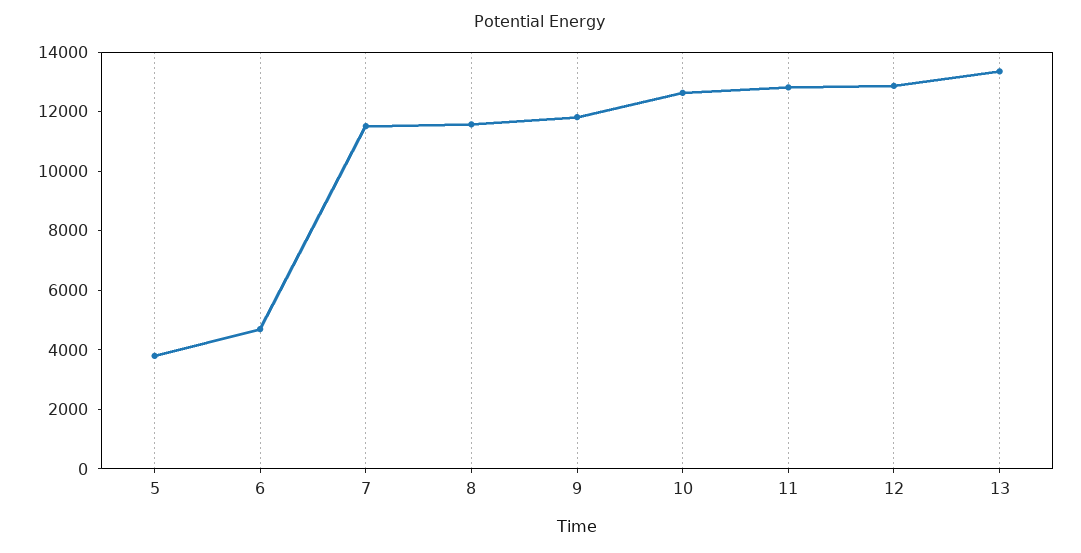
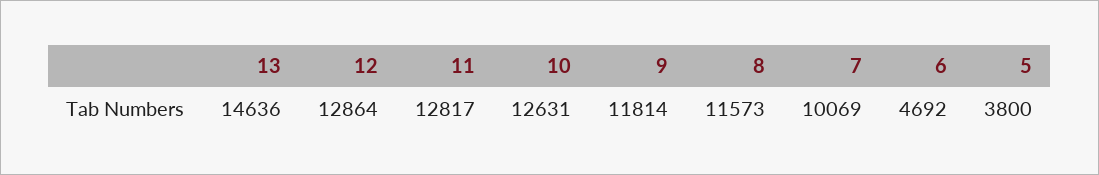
7: 11500 -> 10069
13: 13500 -> 14636

